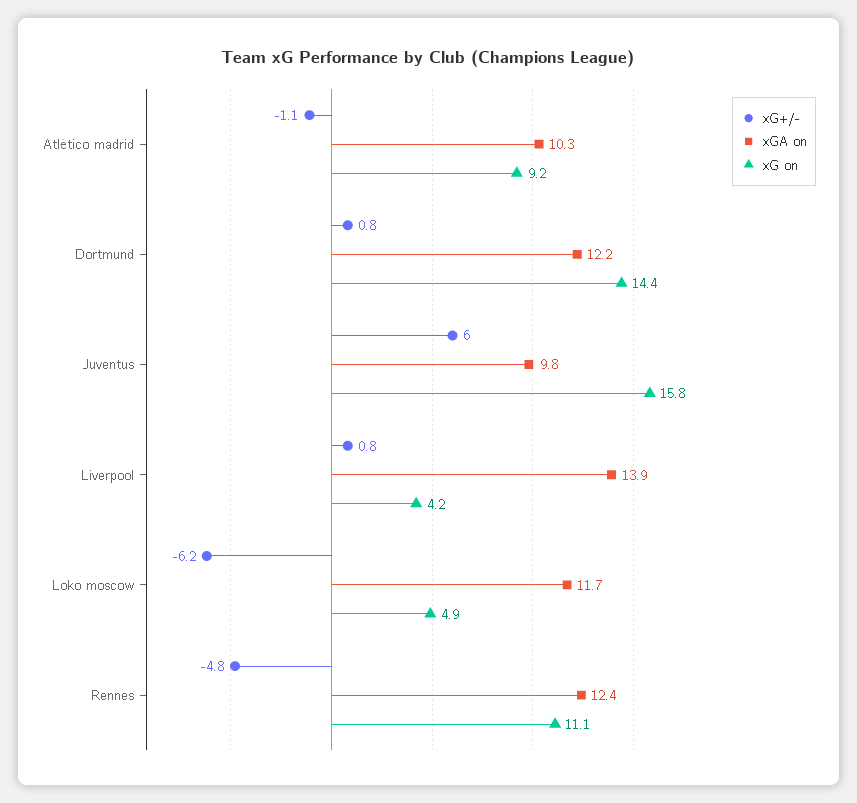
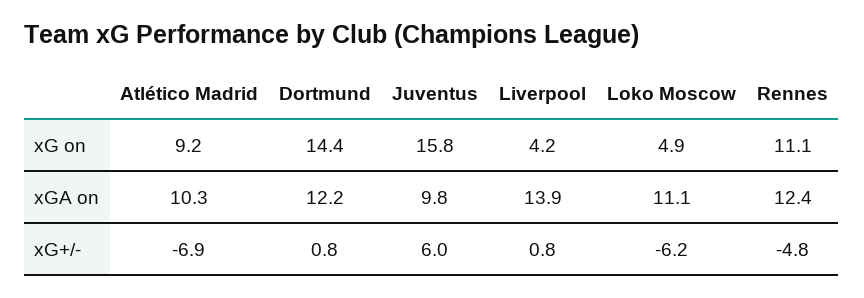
xG+/-, Atlético madrid: -1.1 -> -6.9
xGA on, Loko moscow: 11.7 -> 11.1

